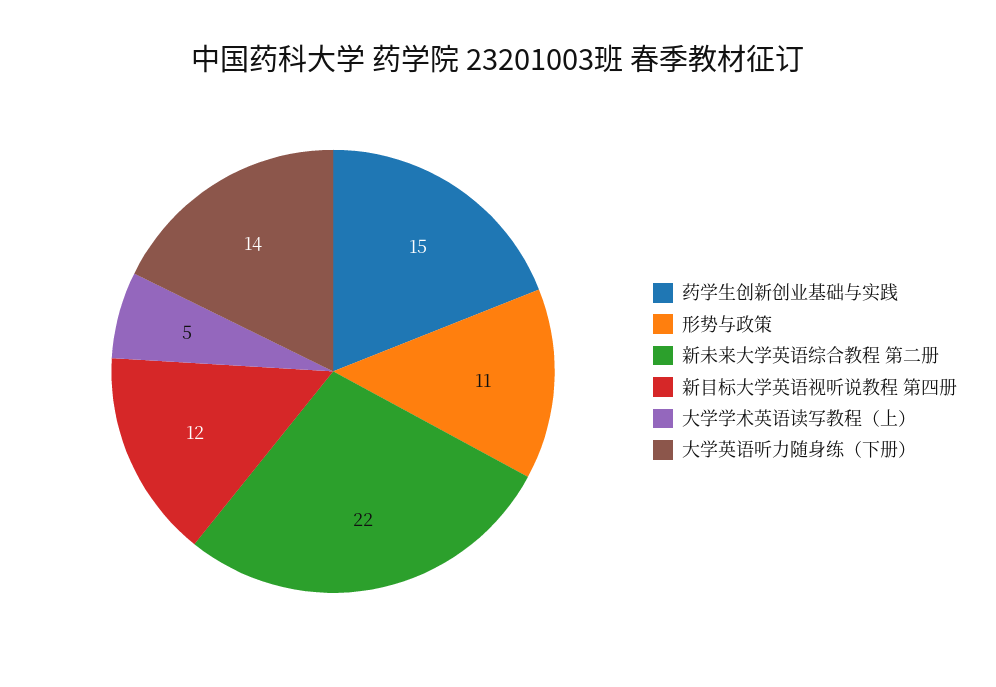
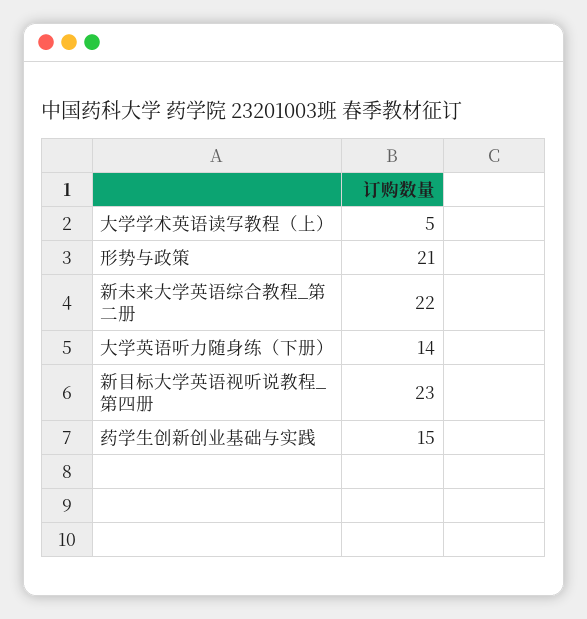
形势与政策: 11 -> 21
新目标大学英语视听说教程 第四册: 12 -> 23

